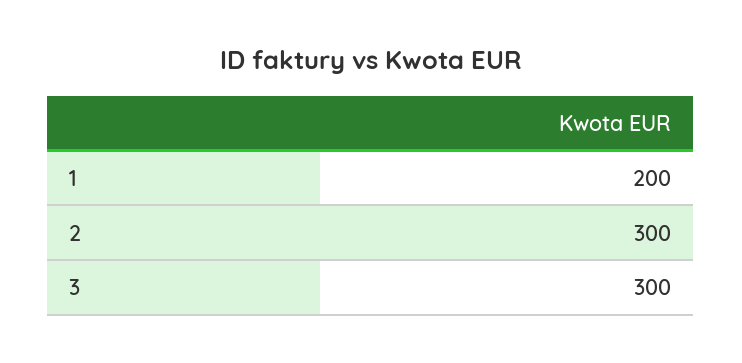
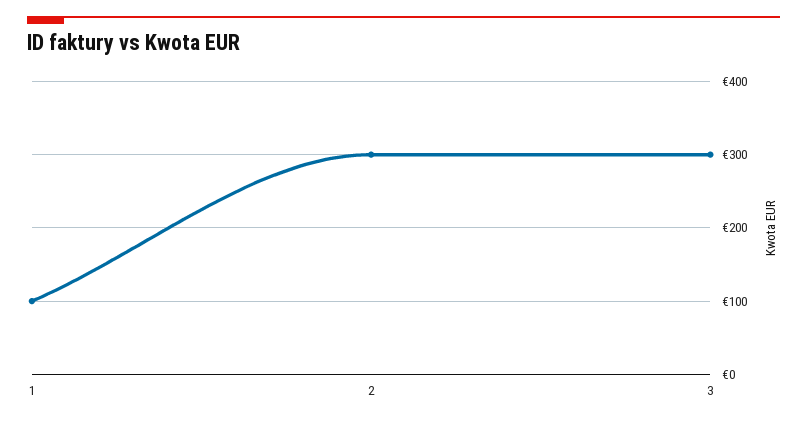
1: 200 -> 100

